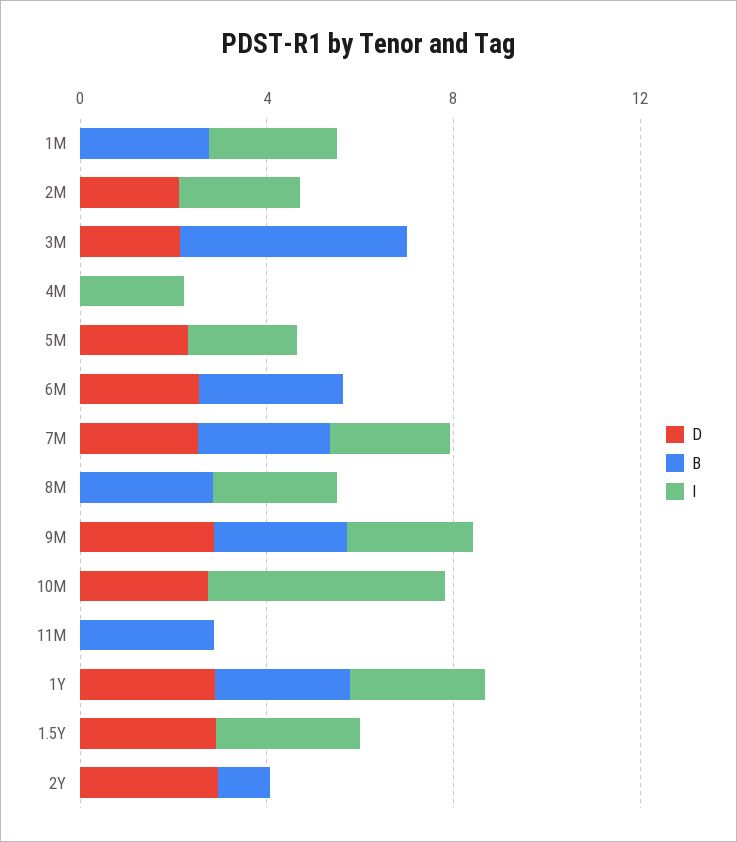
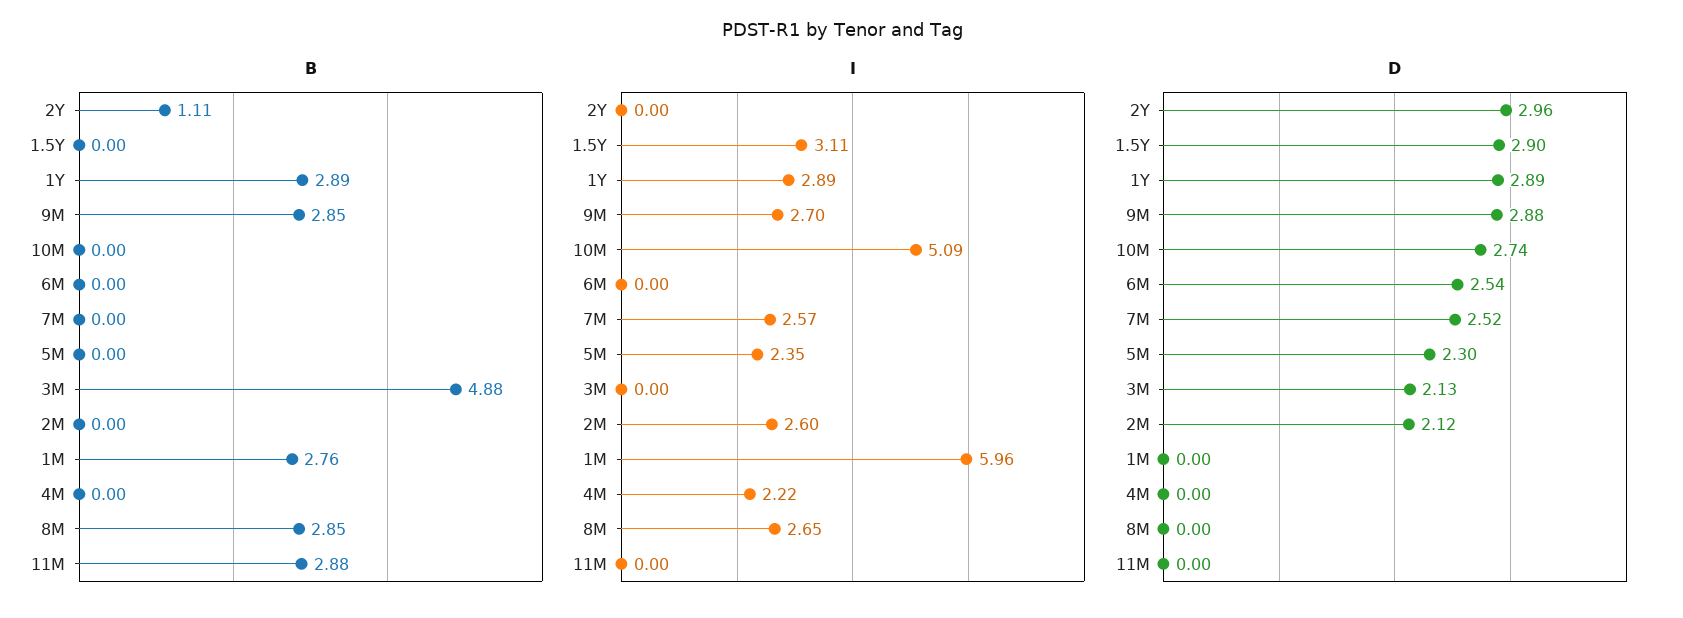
I, 1M: 3 -> 5.96
B, 6M: 3 -> 0
B, 7M: 3 -> 0

